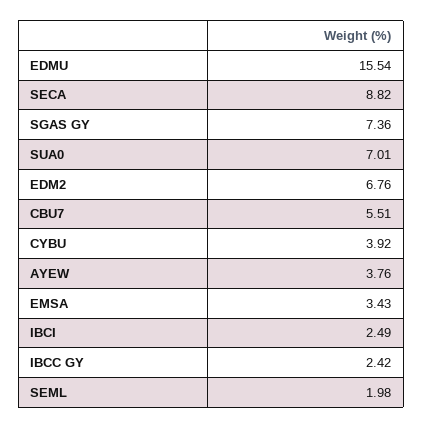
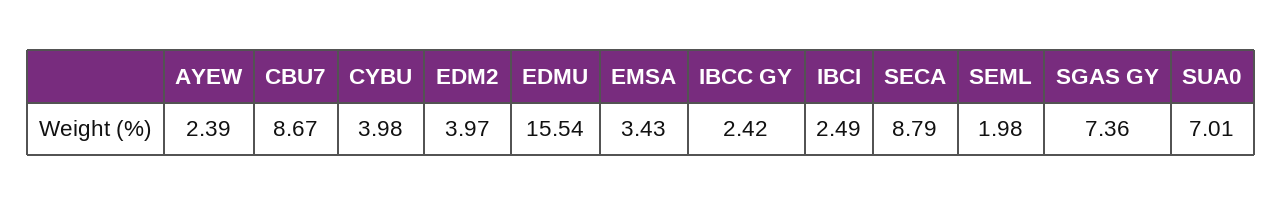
SECA: 8.82 -> 8.79
EDM2: 6.76 -> 3.97
CBU7: 5.51 -> 8.67
CYBU: 3.92 -> 3.98
AYEW: 3.76 -> 2.39

